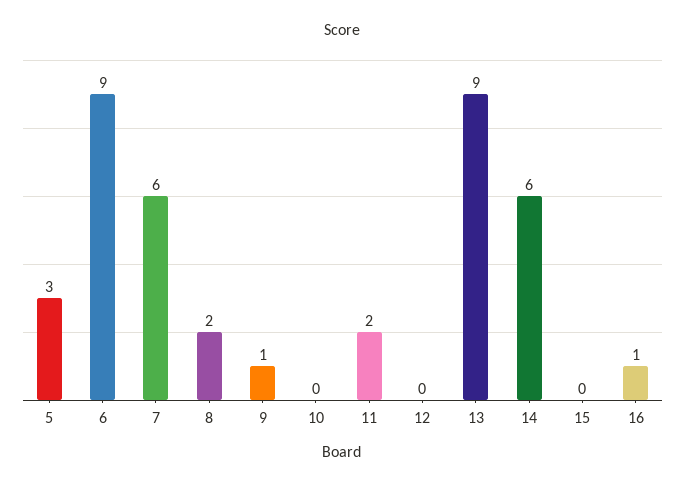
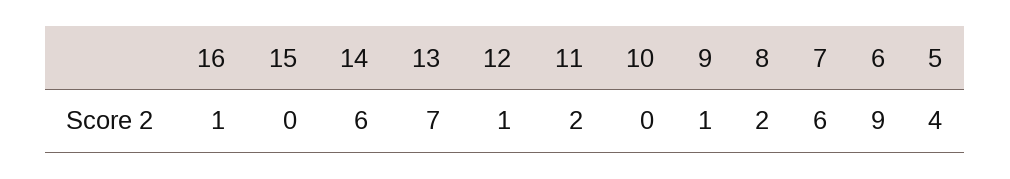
5: 3 -> 4
12: 0 -> 1
13: 9 -> 7

